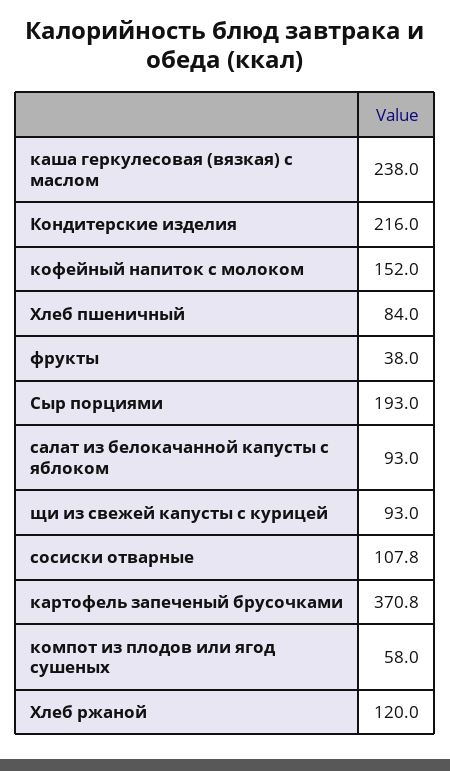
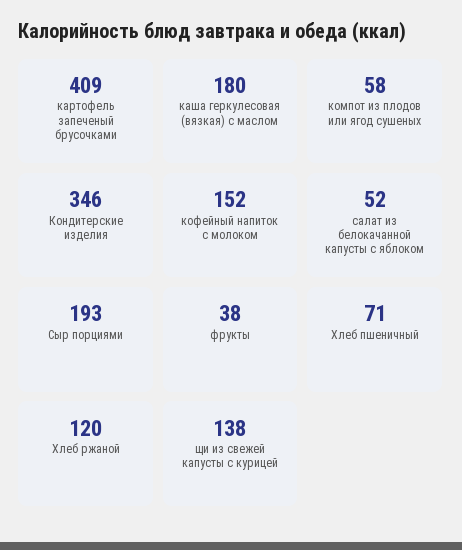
каша геркулесовая (вязкая) с маслом: 238 -> 180
Кондитерские изделия: 216 -> 346
Хлеб пшеничный: 84 -> 71
салат из белокачанной капусты с яблоком: 93 -> 52
щи из свежей капусты с курицей: 93 -> 138
сосиски отварные: 107.8 -> none
картофель запеченый брусочками: 370.8 -> 409

